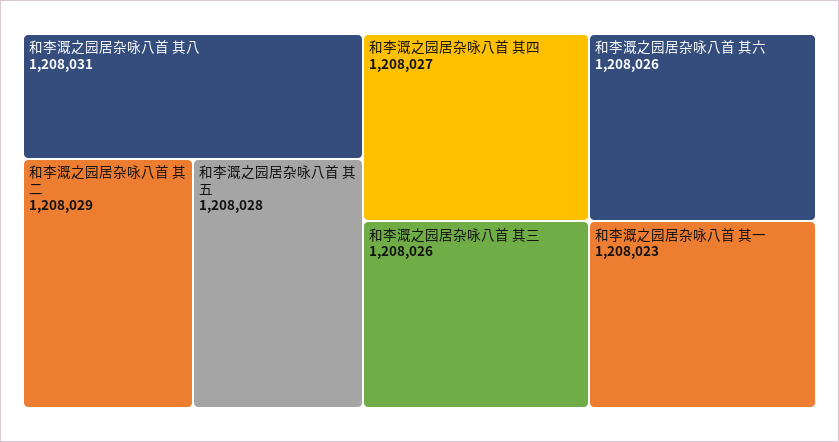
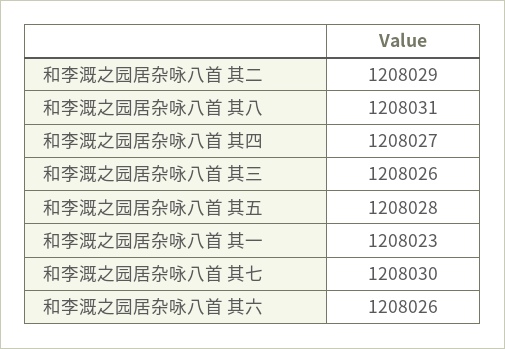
和李溉之园居杂咏八首 其七: none -> 1208030

